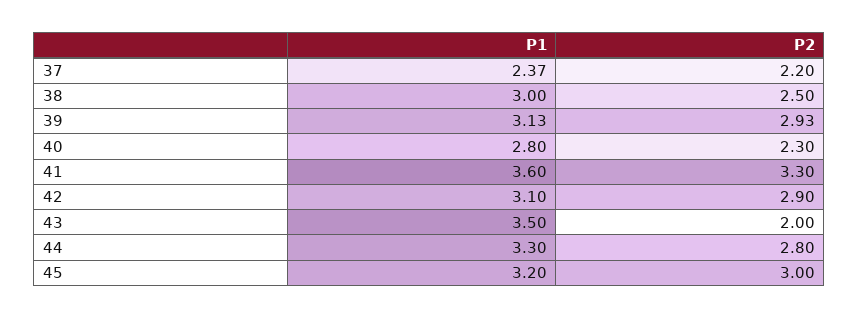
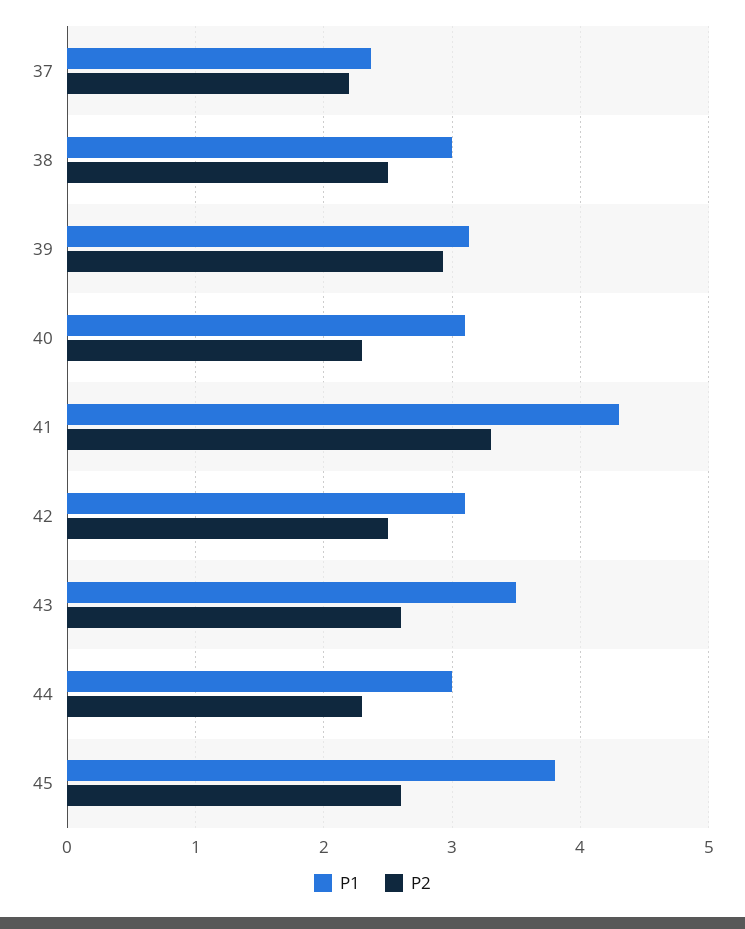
P1, 40: 2.8 -> 3.1
P1, 41: 3.6 -> 4.3
P2, 42: 2.9 -> 2.5
P2, 43: 2 -> 2.6
P1, 44: 3.3 -> 3
P2, 44: 2.8 -> 2.3
P1, 45: 3.2 -> 3.8
P2, 45: 3 -> 2.6

